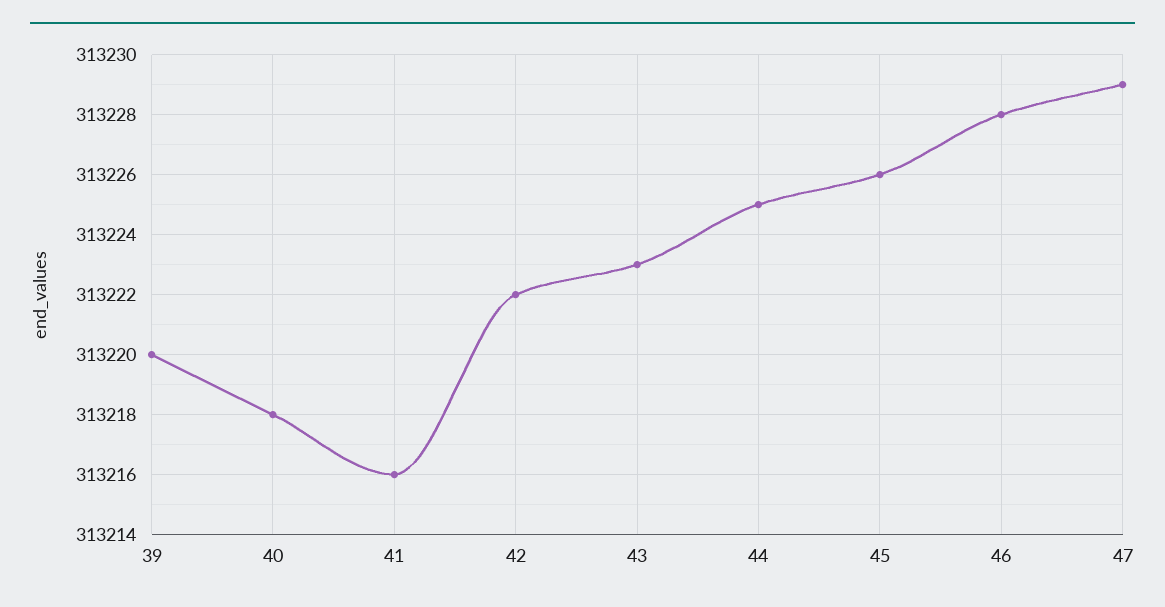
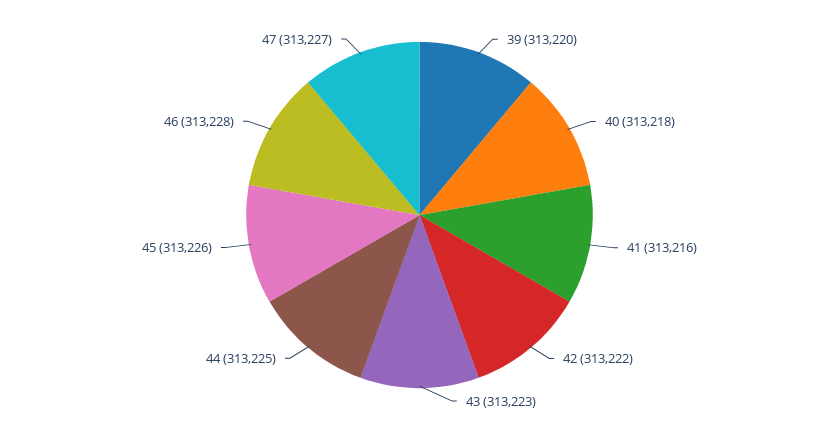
47: 313229 -> 313227

